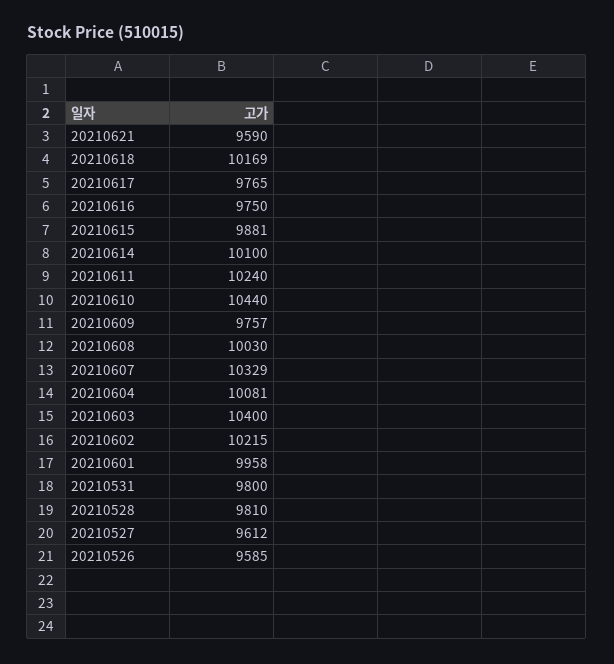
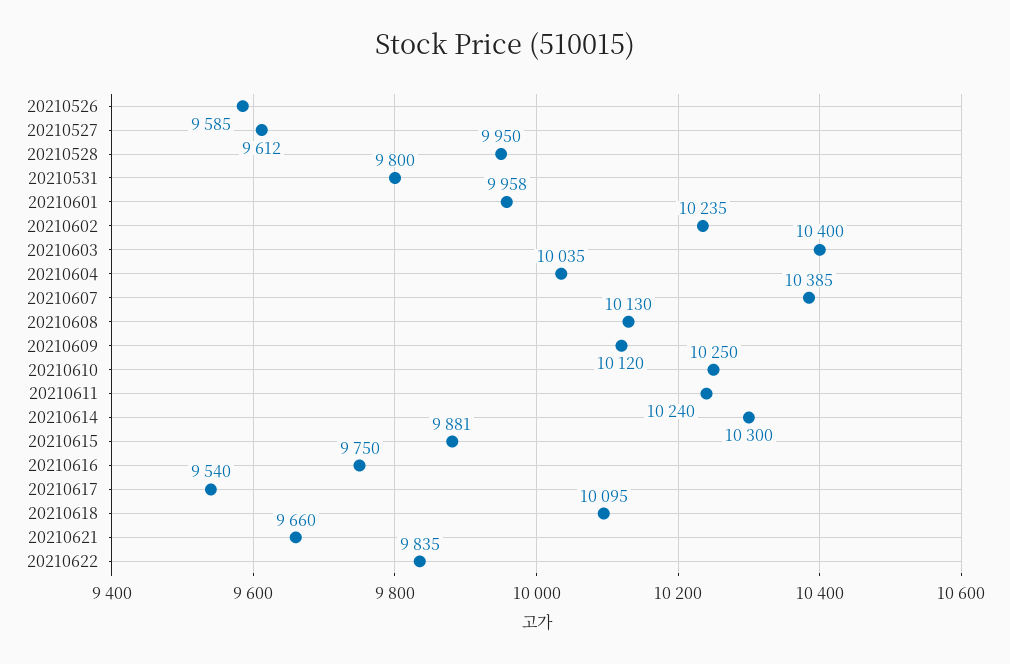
20210621: 9590 -> 9660
20210618: 10169 -> 10095
20210617: 9765 -> 9540
20210614: 10100 -> 10300
20210610: 10440 -> 10250
20210609: 9757 -> 10120
20210608: 10030 -> 10130
20210607: 10329 -> 10385
20210604: 10081 -> 10035
20210602: 10215 -> 10235
20210528: 9810 -> 9950
20210622: none -> 9835

